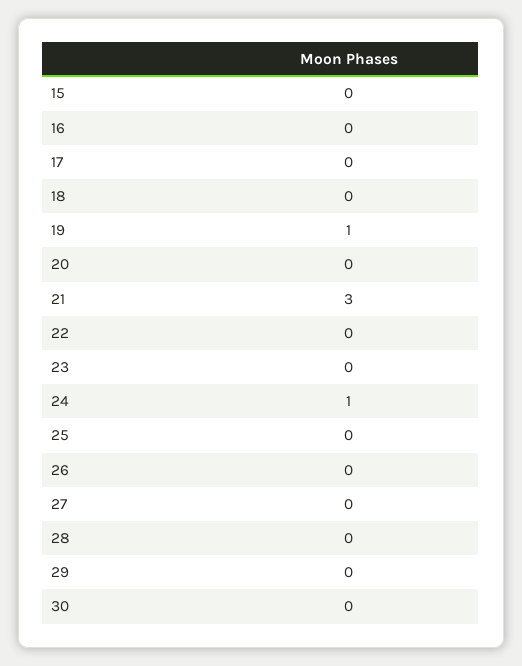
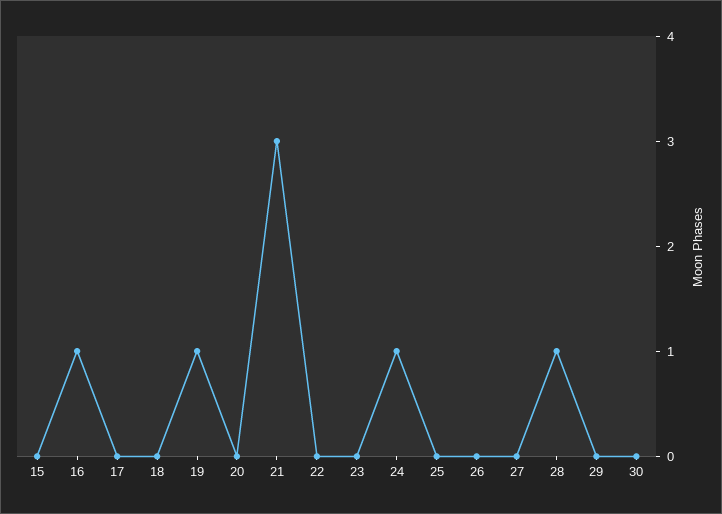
16: 0 -> 1
28: 0 -> 1

